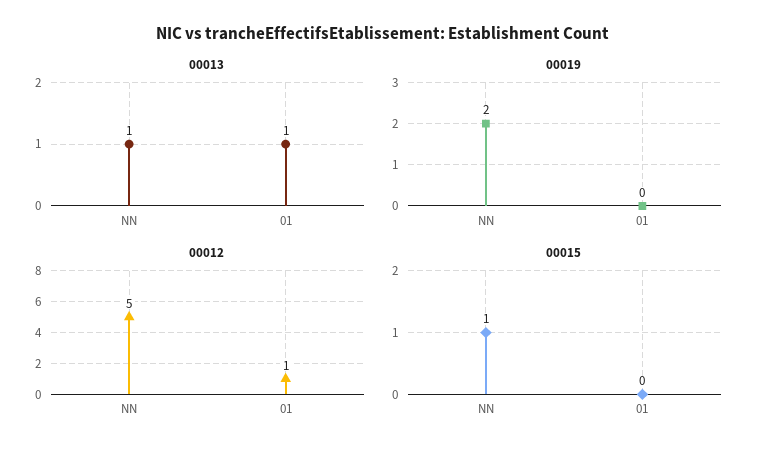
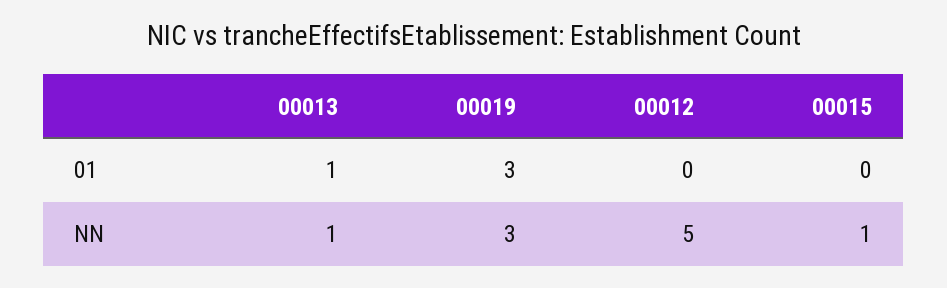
00019, NN: 2 -> 3
00019, 01: 0 -> 3
00012, 01: 1 -> 0

